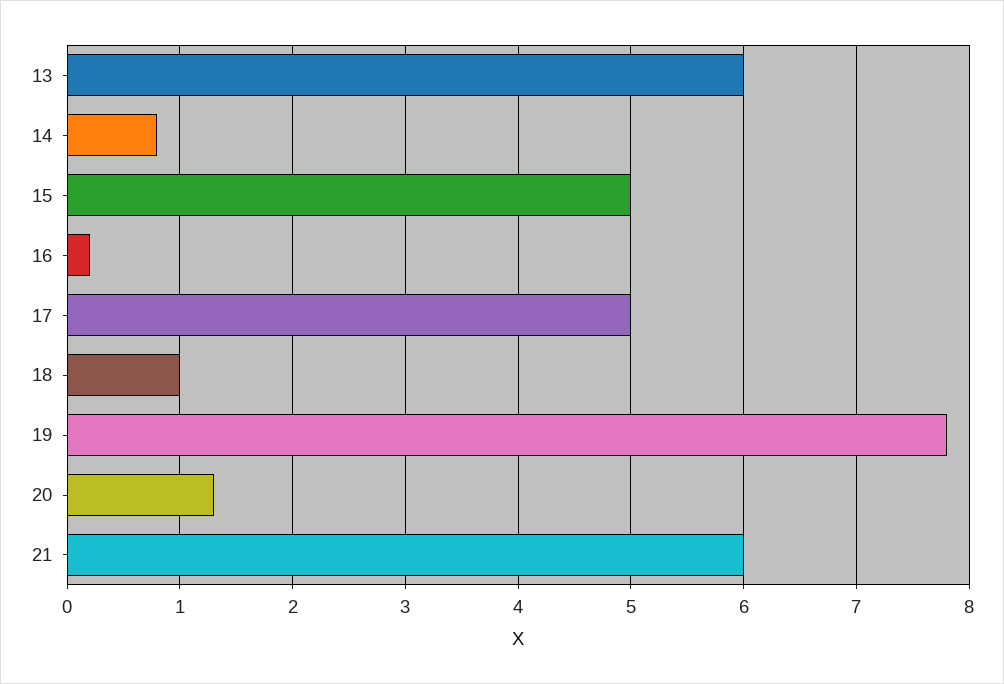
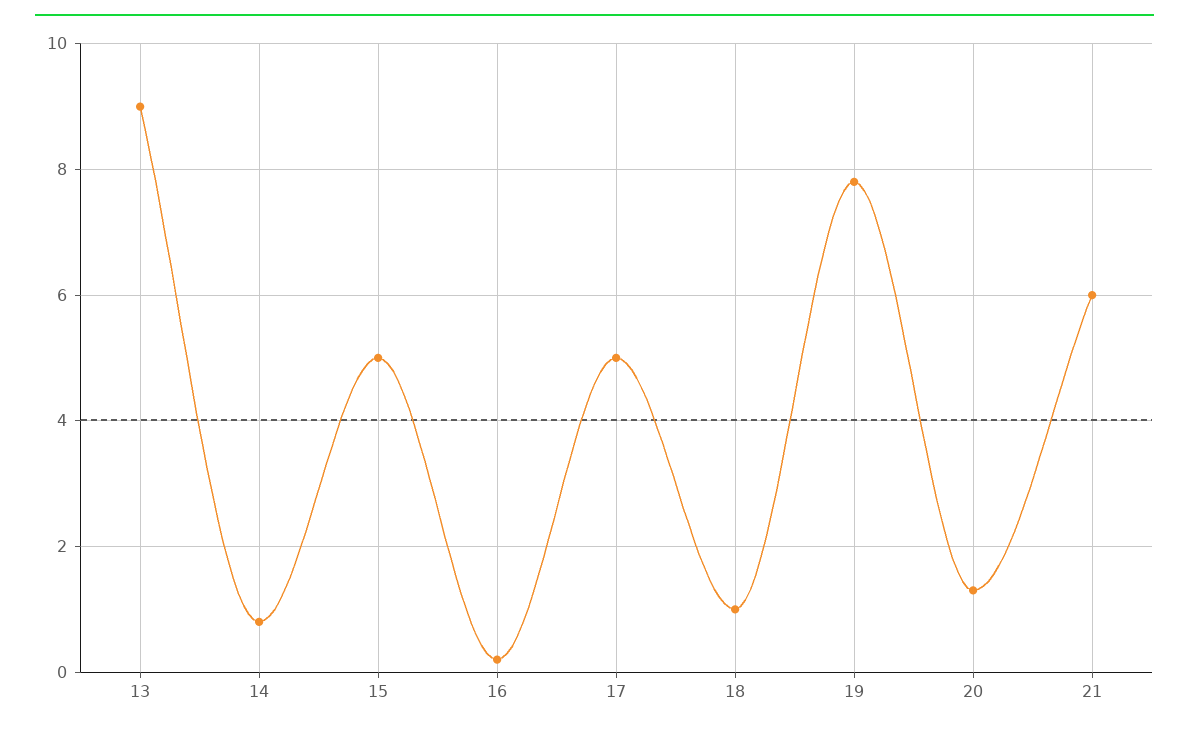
13: 6 -> 9

